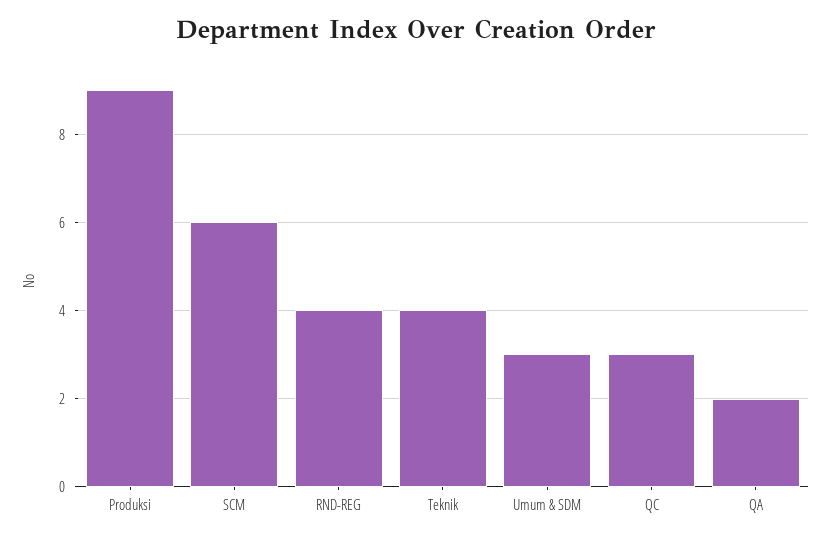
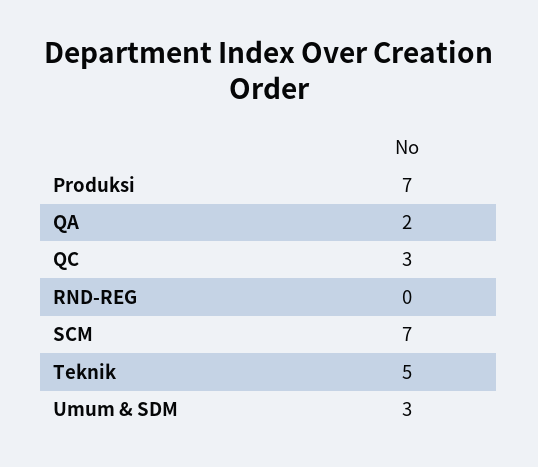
Produksi: 9 -> 7
SCM: 6 -> 7
RND-REG: 4 -> 0
Teknik: 4 -> 5

